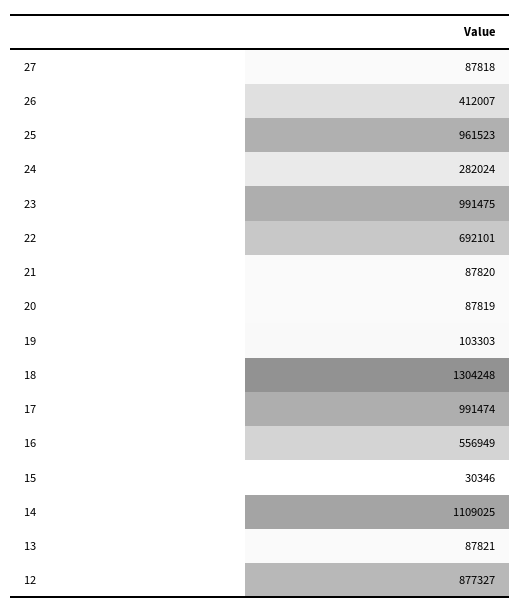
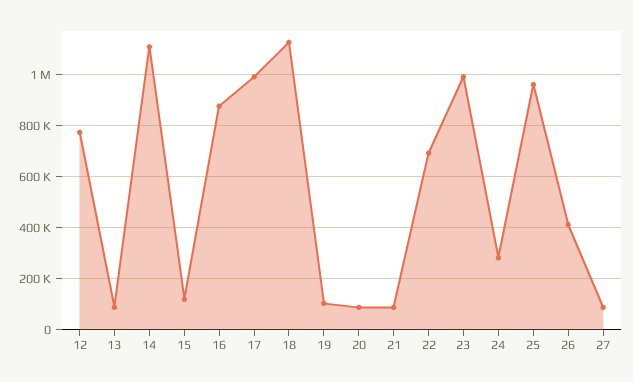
18: 1304248 -> 1125000
16: 556949 -> 875000
15: 30346 -> 125000
12: 877327 -> 775000

